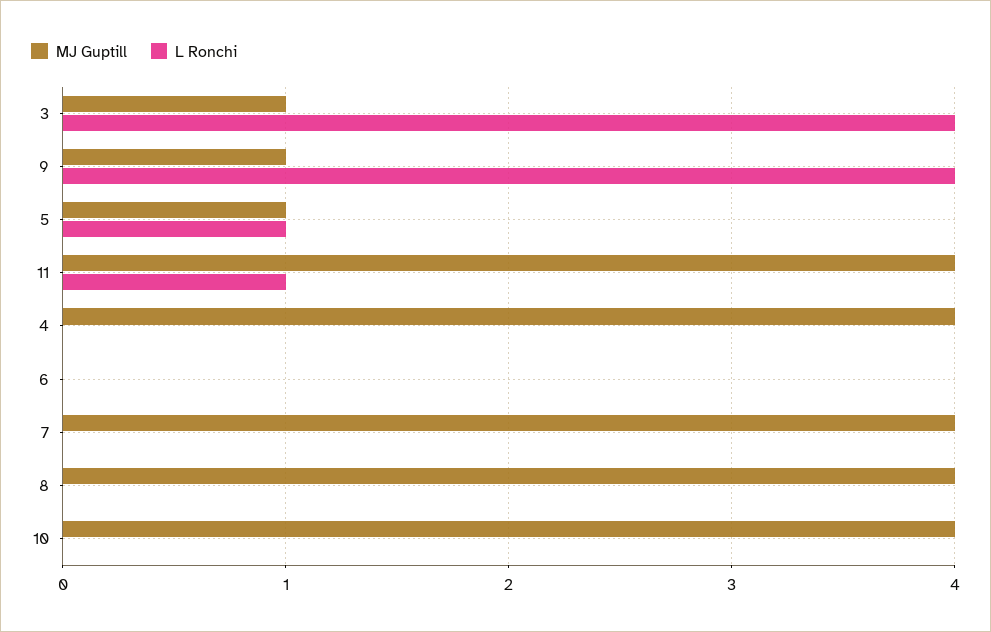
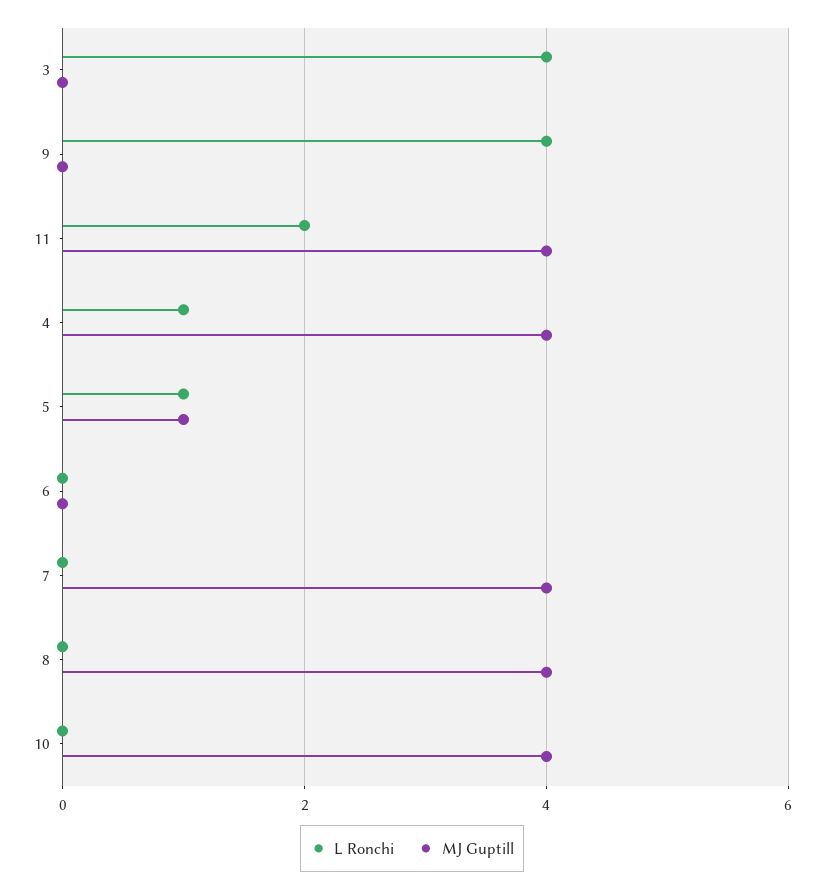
MJ Guptill, 3: 1 -> 0
MJ Guptill, 9: 1 -> 0
L Ronchi, 11: 1 -> 2
L Ronchi, 4: 0 -> 1

